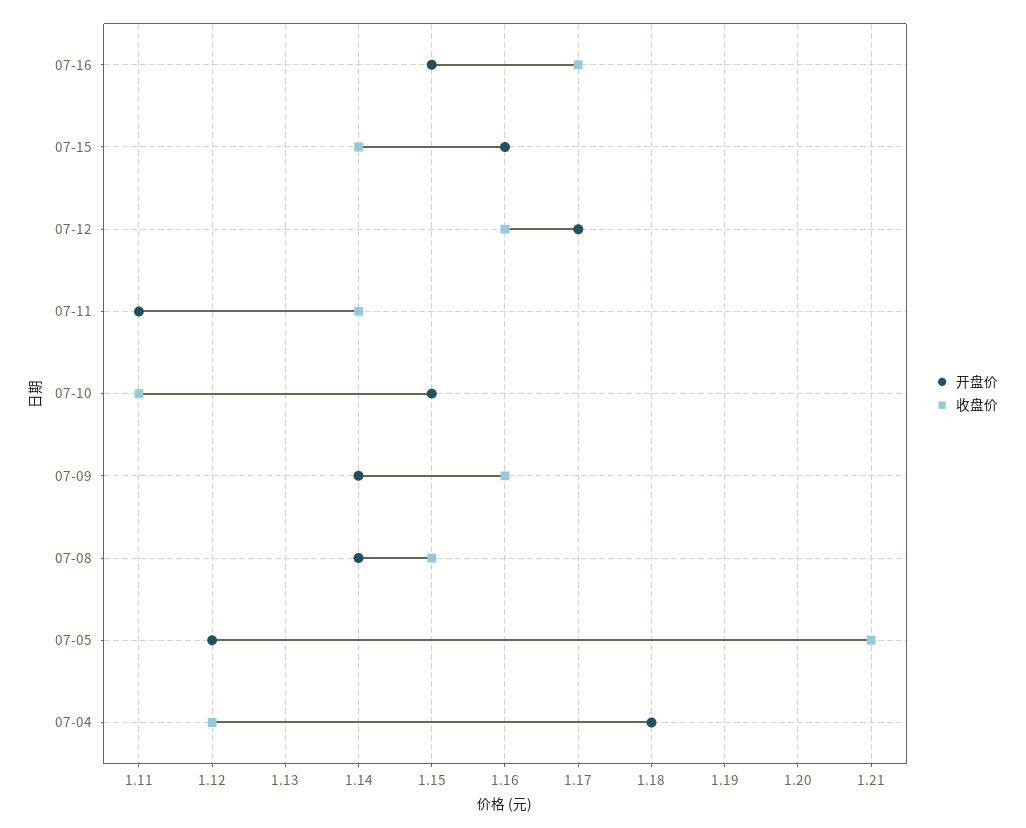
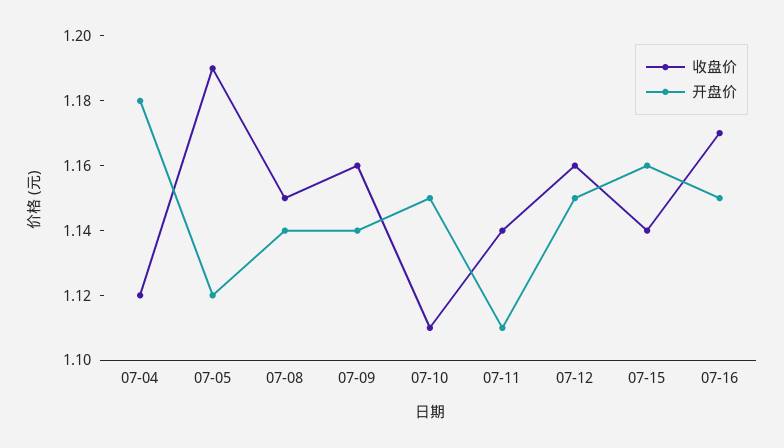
开盘价, 07-12: 1.17 -> 1.15
收盘价, 07-05: 1.21 -> 1.19

